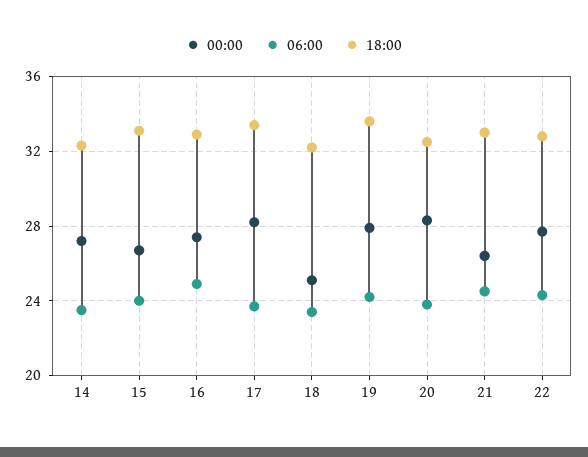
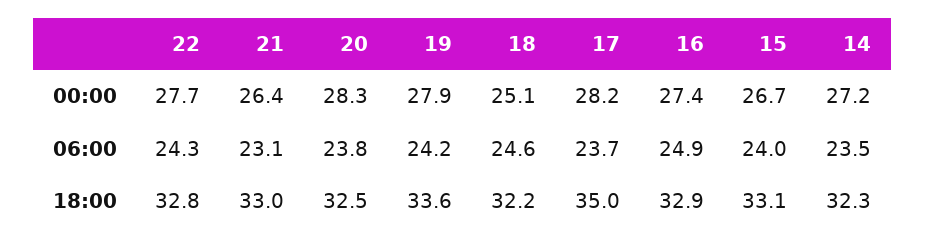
18:00, 17: 33.5 -> 35
06:00, 18: 23.5 -> 24.6
06:00, 21: 24.5 -> 23.1

